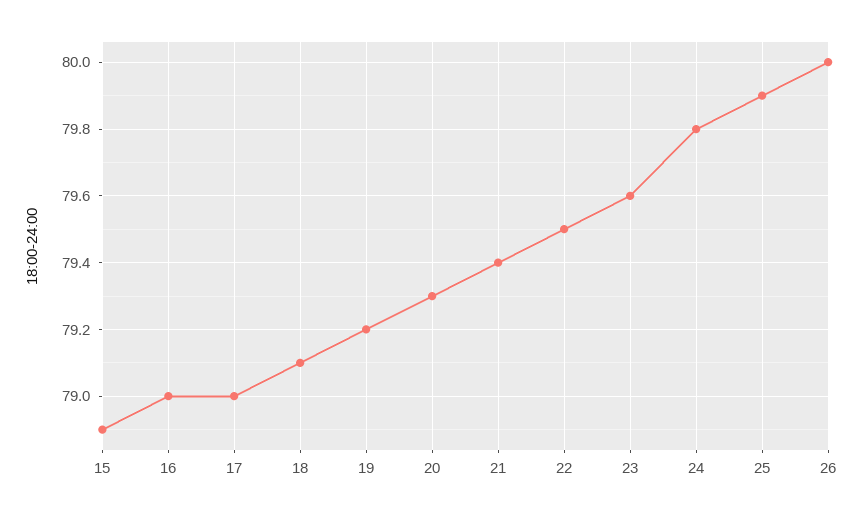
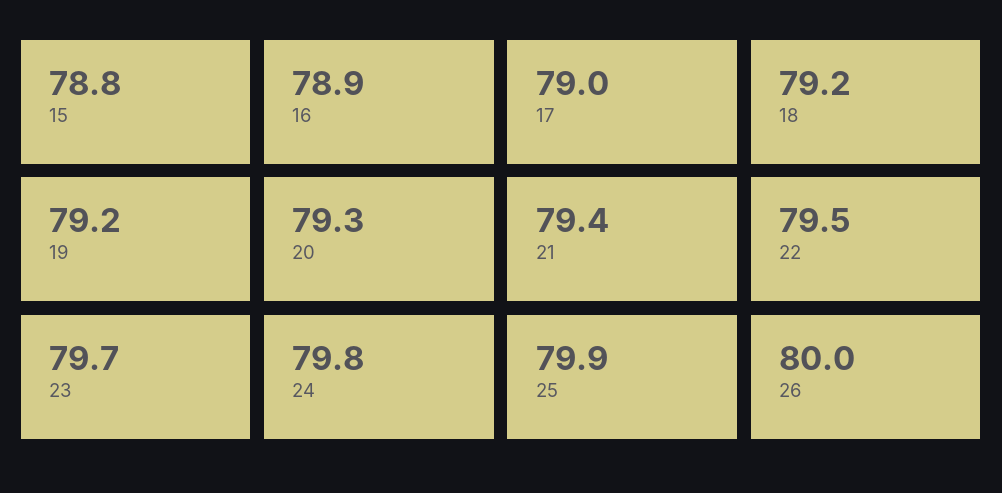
15: 78.9 -> 78.8
16: 79 -> 78.9
18: 79.1 -> 79.2
23: 79.6 -> 79.7

